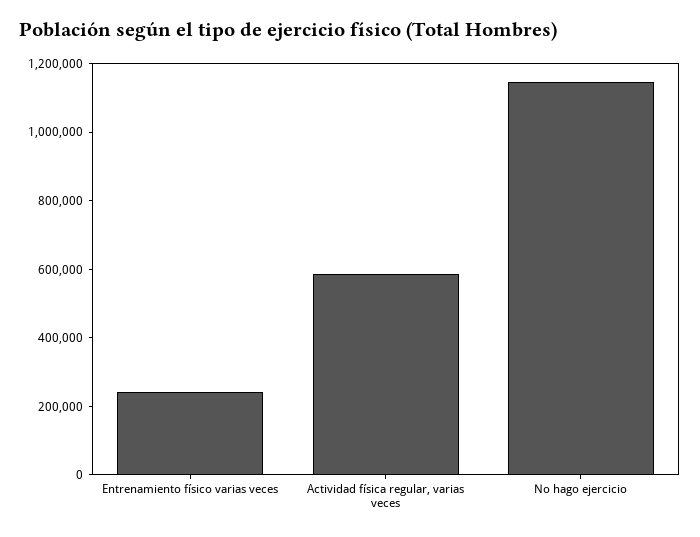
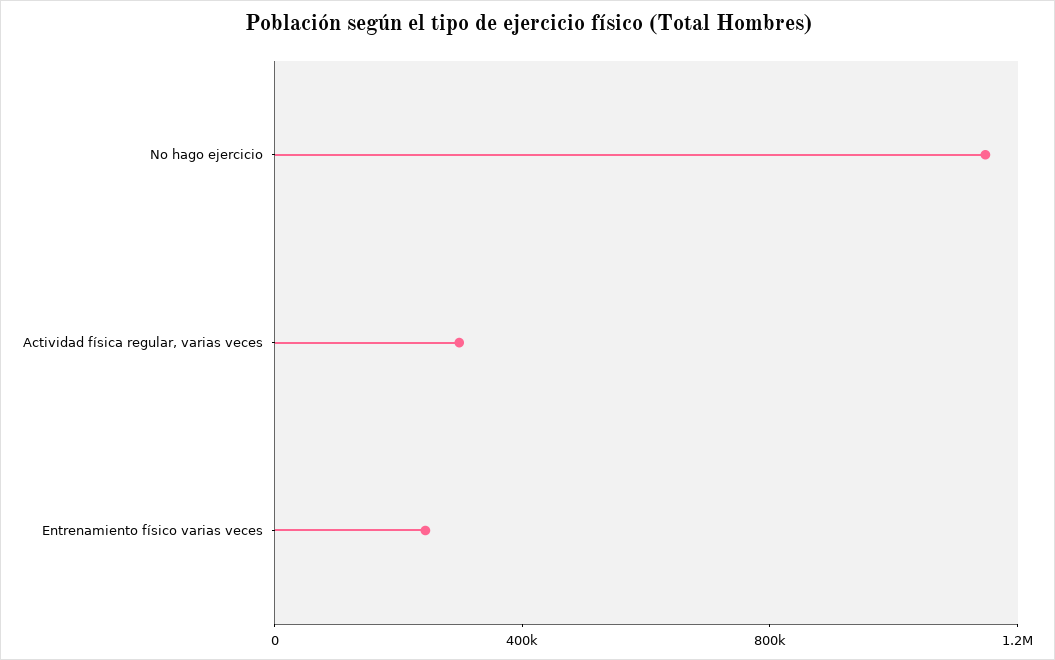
Actividad física regular, varias veces: 600000 -> 300000

